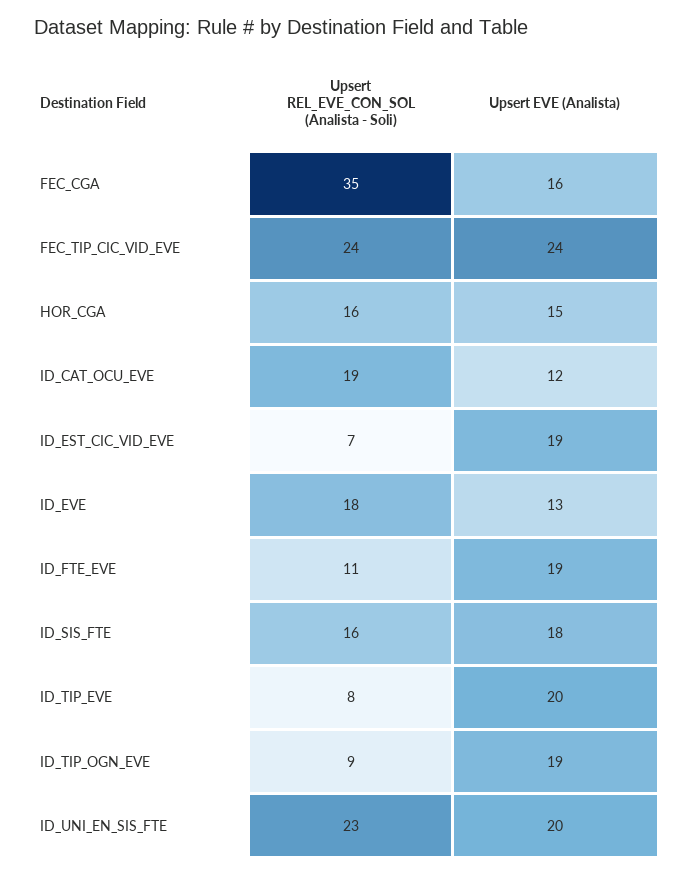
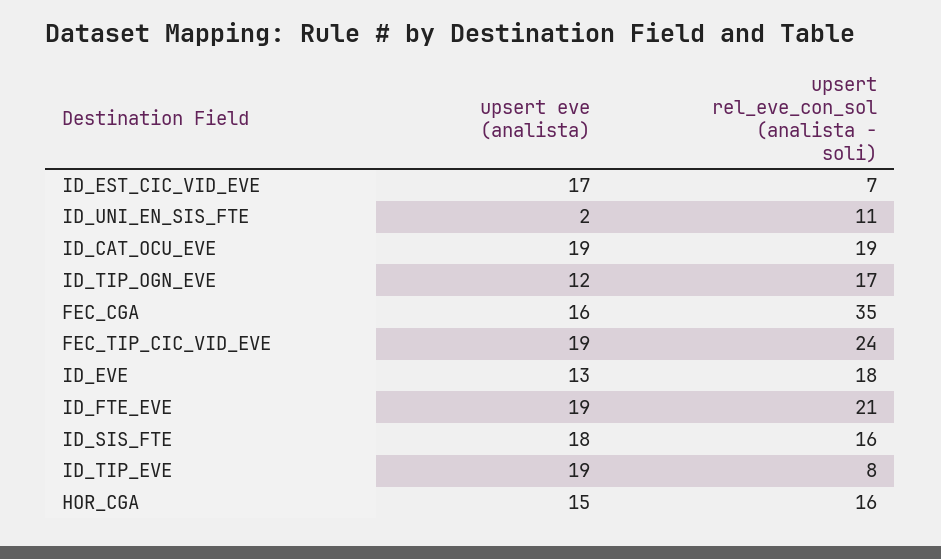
Upsert EVE (Analista), FEC_TIP_CIC_VID_EVE: 24 -> 19
Upsert EVE (Analista), ID_CAT_OCU_EVE: 12 -> 19
Upsert EVE (Analista), ID_EST_CIC_VID_EVE: 19 -> 17
Upsert REL_EVE_CON_SOL (Analista - Soli), ID_FTE_EVE: 11 -> 21
Upsert EVE (Analista), ID_TIP_EVE: 20 -> 19
Upsert REL_EVE_CON_SOL (Analista - Soli), ID_TIP_OGN_EVE: 9 -> 17
Upsert EVE (Analista), ID_TIP_OGN_EVE: 19 -> 12
Upsert REL_EVE_CON_SOL (Analista - Soli), ID_UNI_EN_SIS_FTE: 23 -> 11
Upsert EVE (Analista), ID_UNI_EN_SIS_FTE: 20 -> 2

